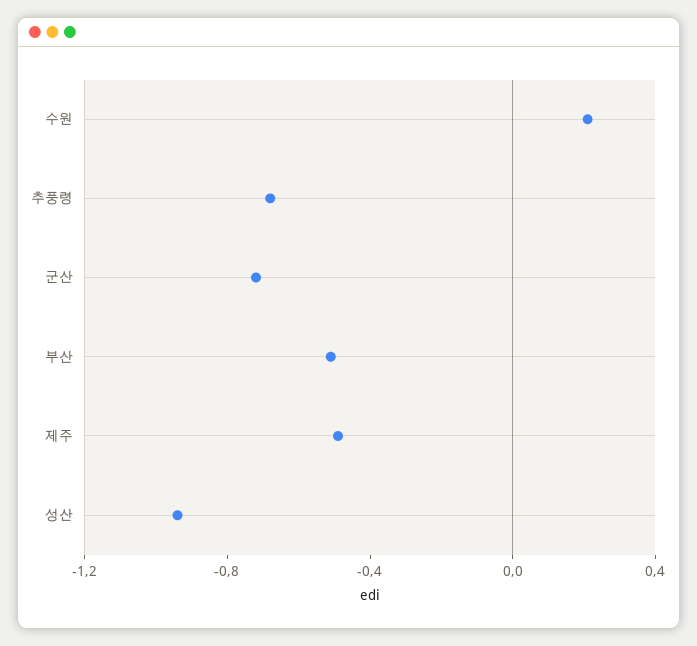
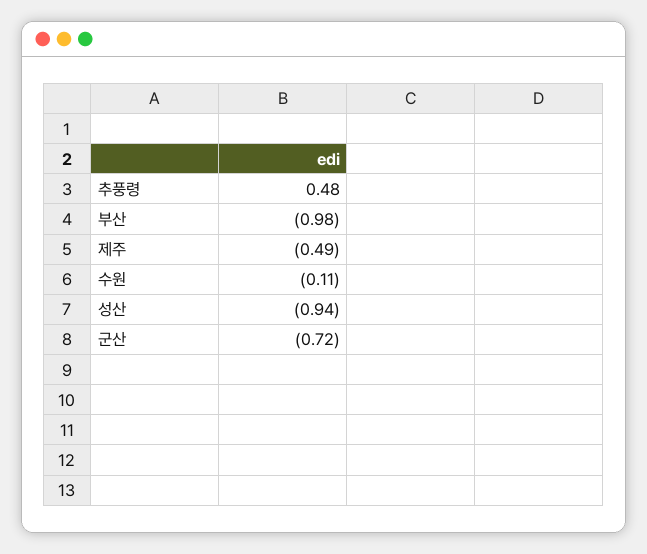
수원: 0.2 -> -0.11
추풍령: -0.7 -> 0.48
부산: -0.5 -> -0.98

